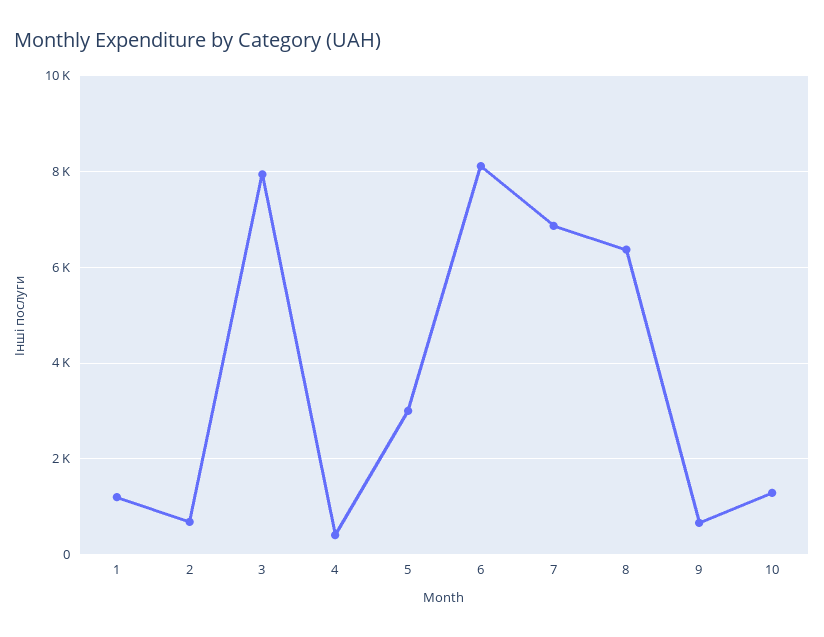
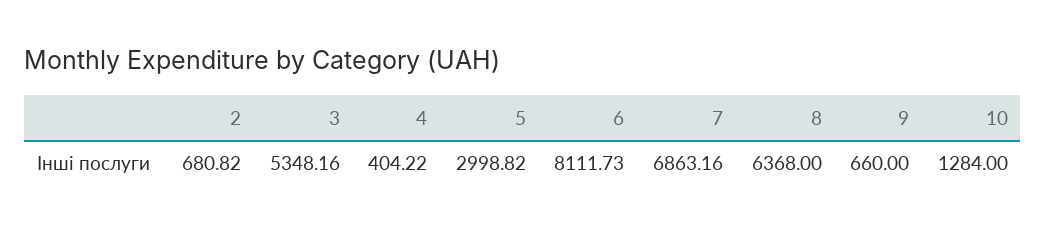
1: 1200 -> none
3: 8000 -> 5348.16

